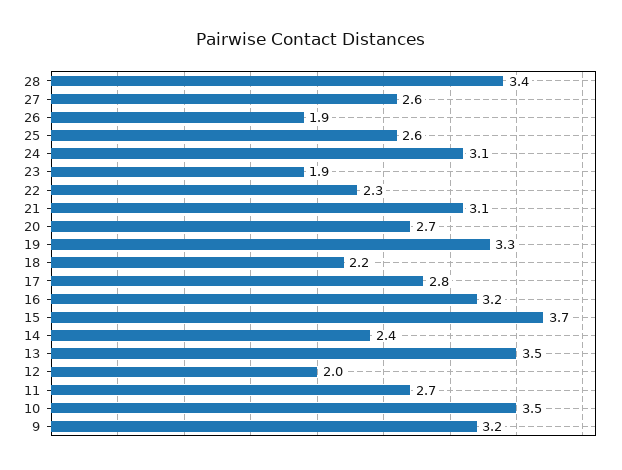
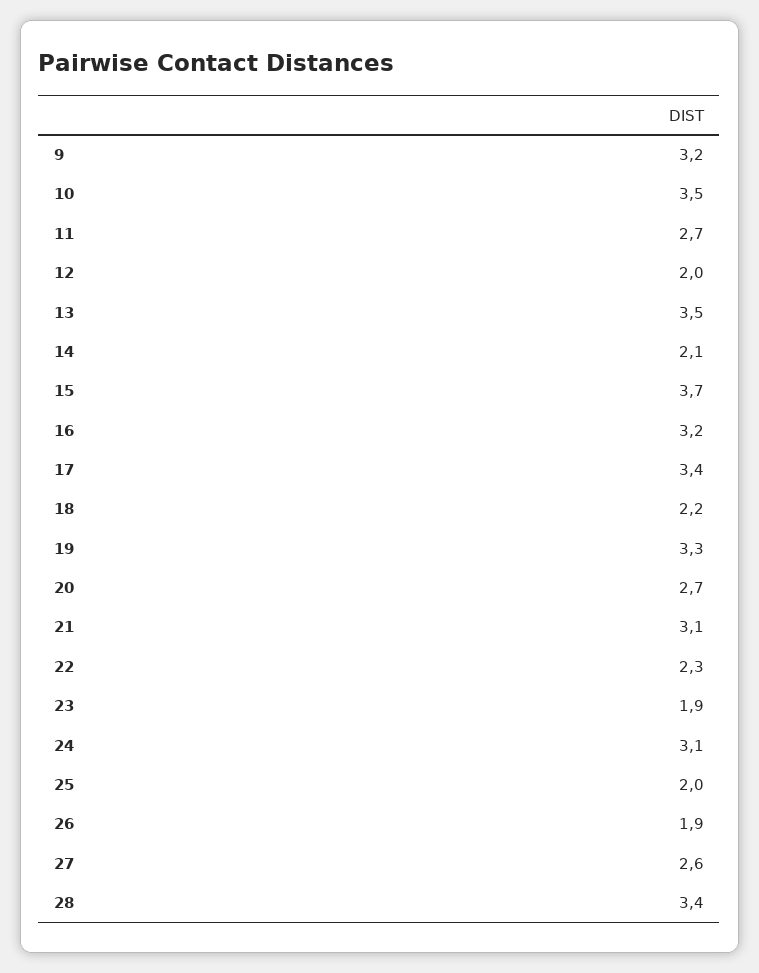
25: 2.6 -> 2
17: 2.8 -> 3.4
14: 2.4 -> 2.1

